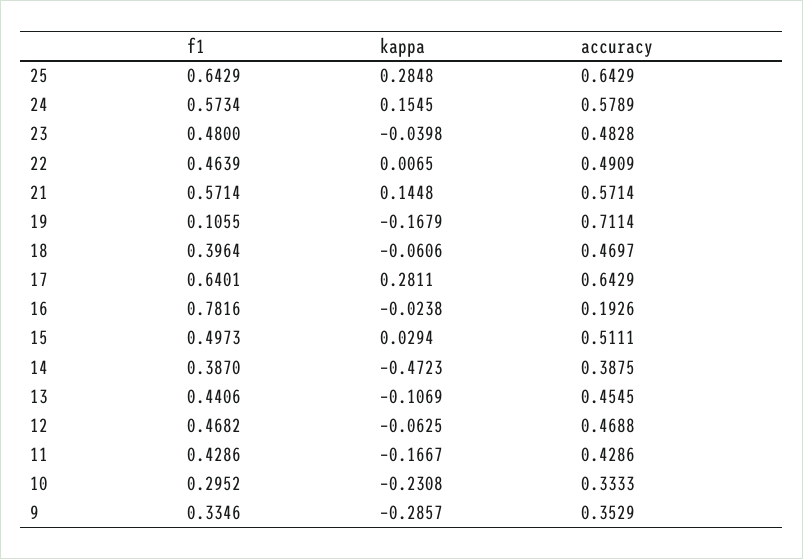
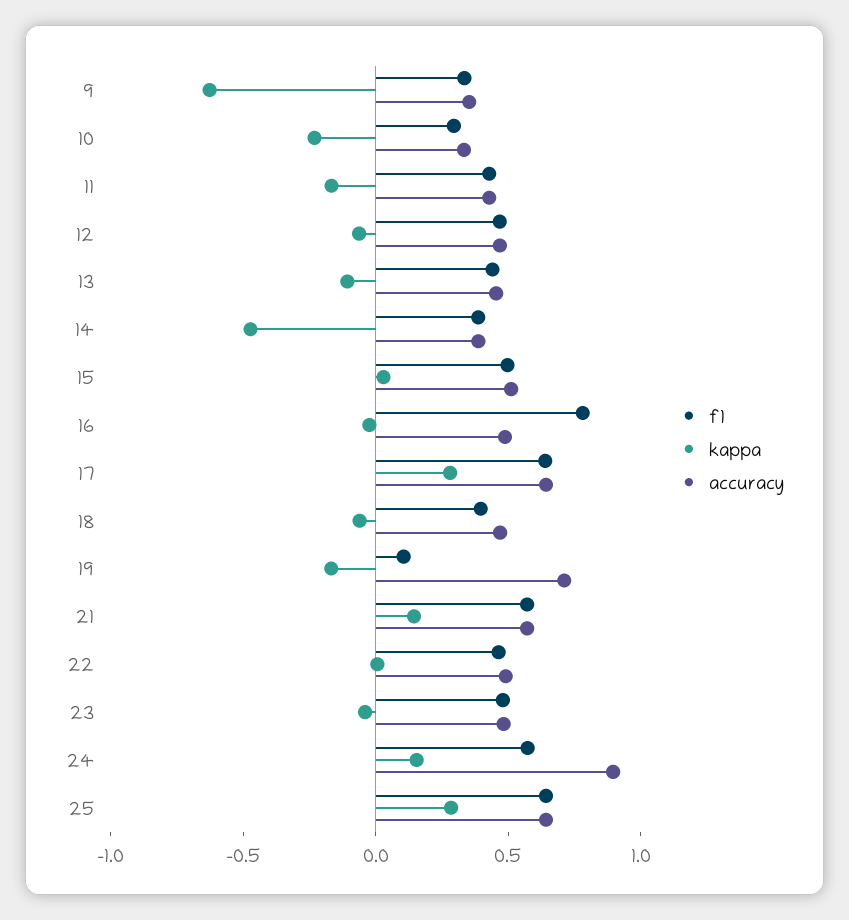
accuracy, 24: 0.5789 -> 0.9
accuracy, 16: 0.1926 -> 0.5
kappa, 9: -0.2857 -> -0.6

